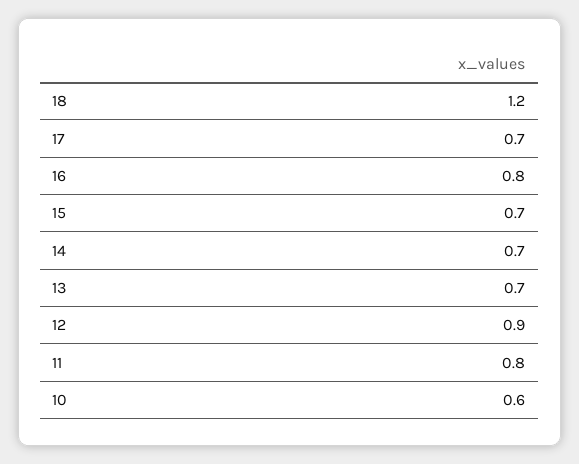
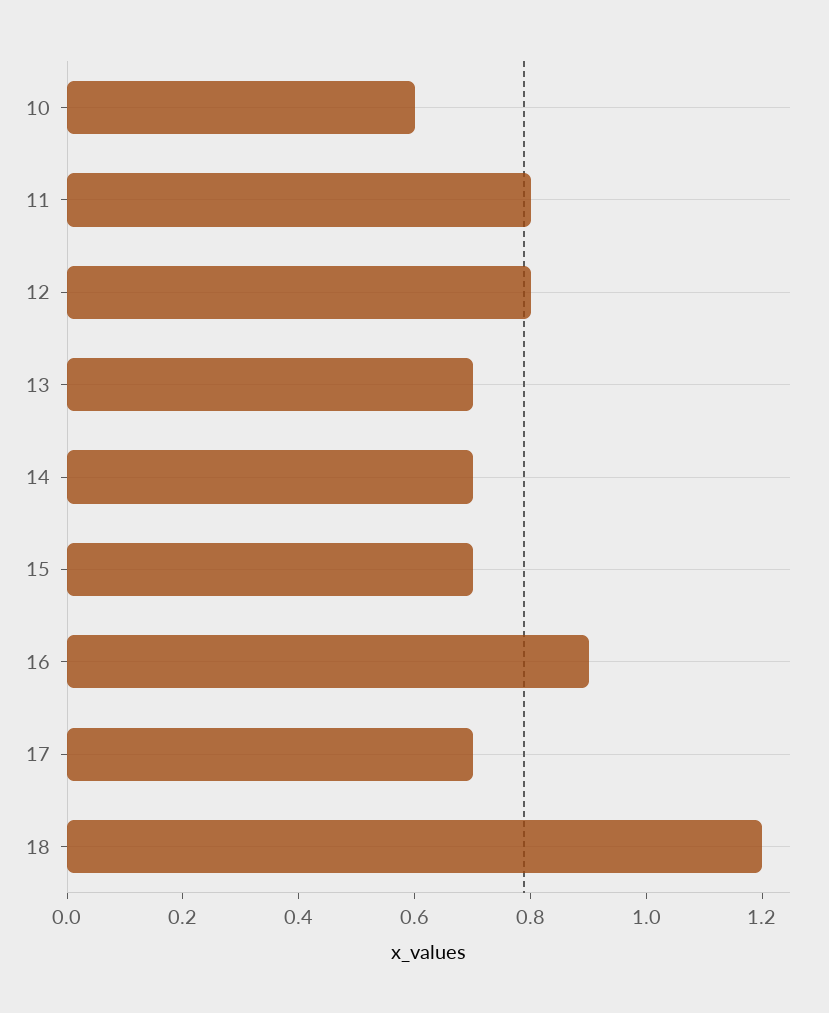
16: 0.8 -> 0.9
12: 0.9 -> 0.8

